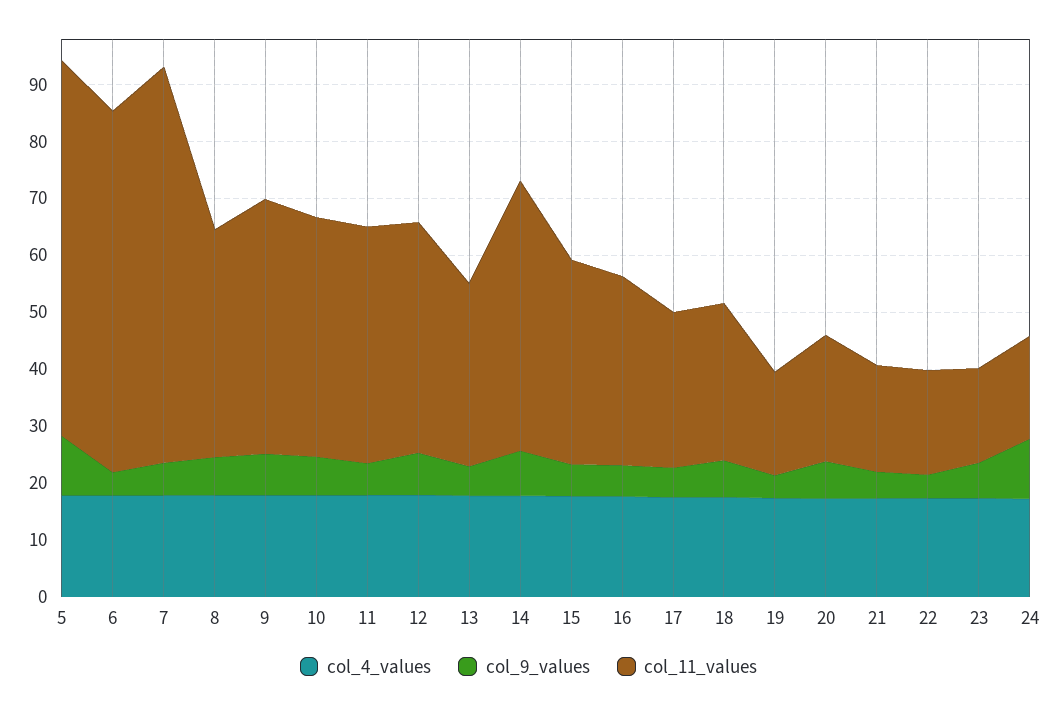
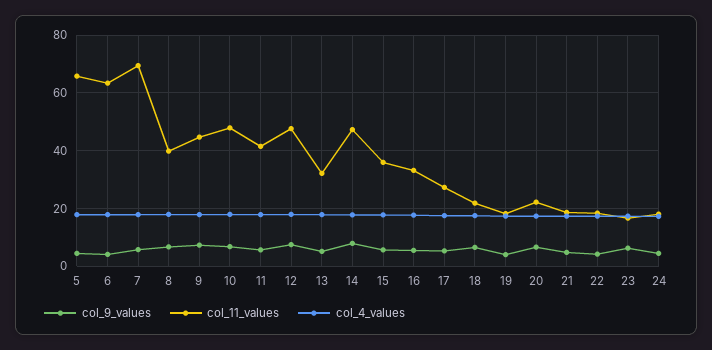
col_9_values, 5: 10 -> 5
col_11_values, 10: 42 -> 47.5
col_11_values, 12: 40 -> 47.5
col_11_values, 18: 28 -> 22.5
col_9_values, 24: 10 -> 5

